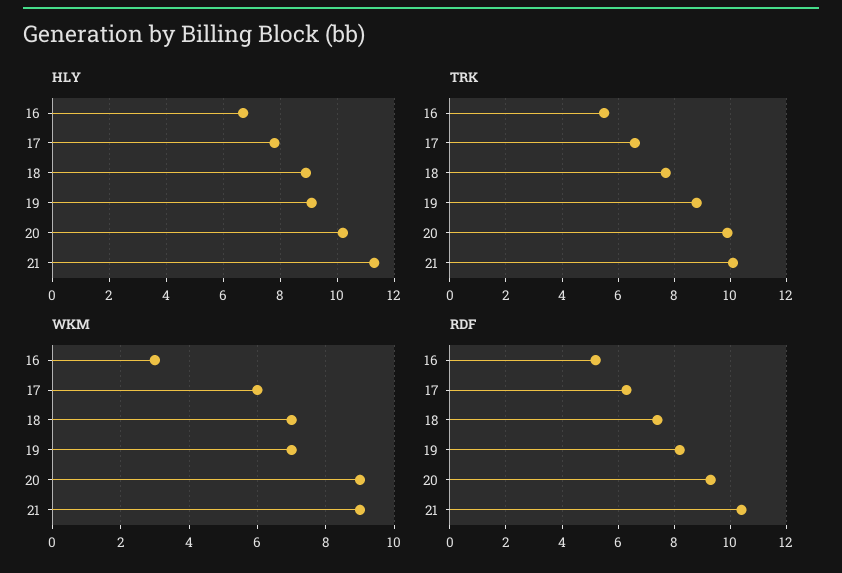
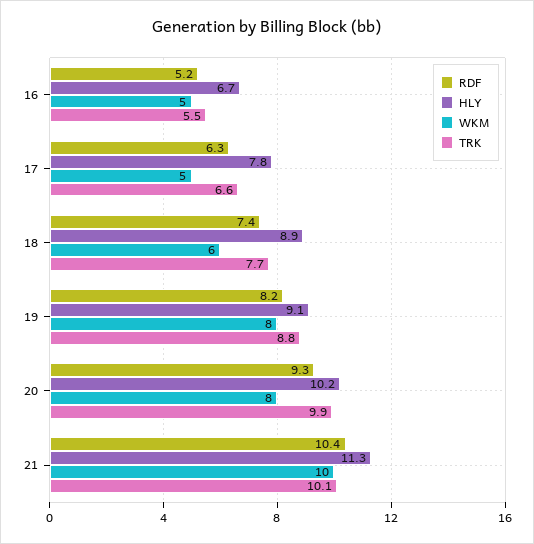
WKM, 16: 3 -> 5
WKM, 17: 6 -> 5
WKM, 18: 7 -> 6
WKM, 19: 7 -> 8
WKM, 20: 9 -> 8
WKM, 21: 9 -> 10

